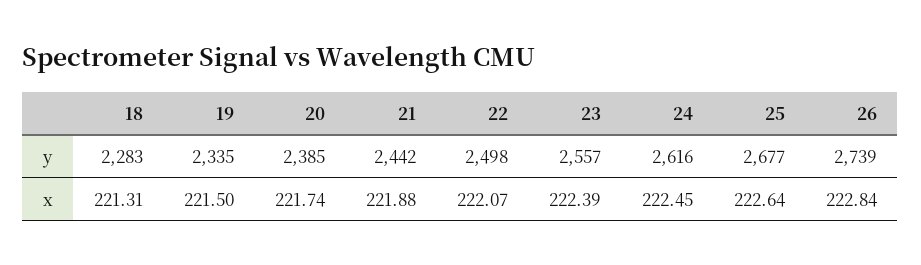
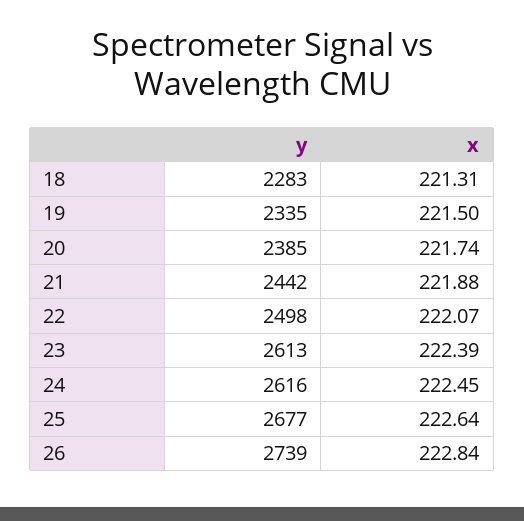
23, y: 2557 -> 2613

